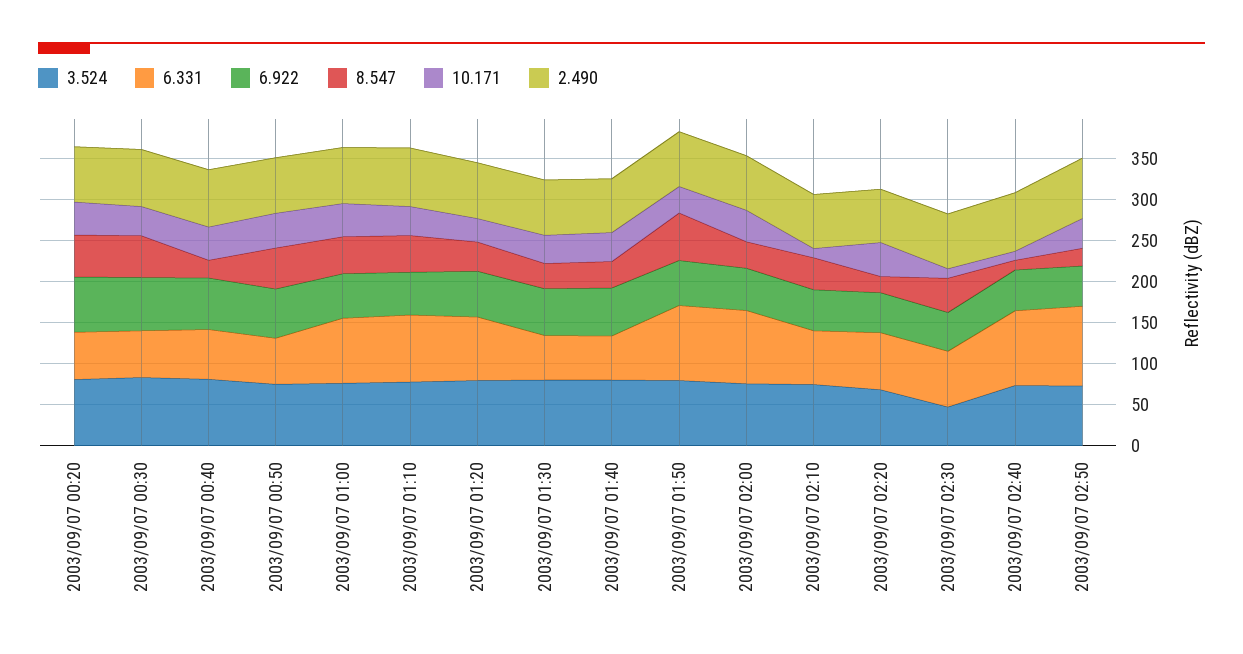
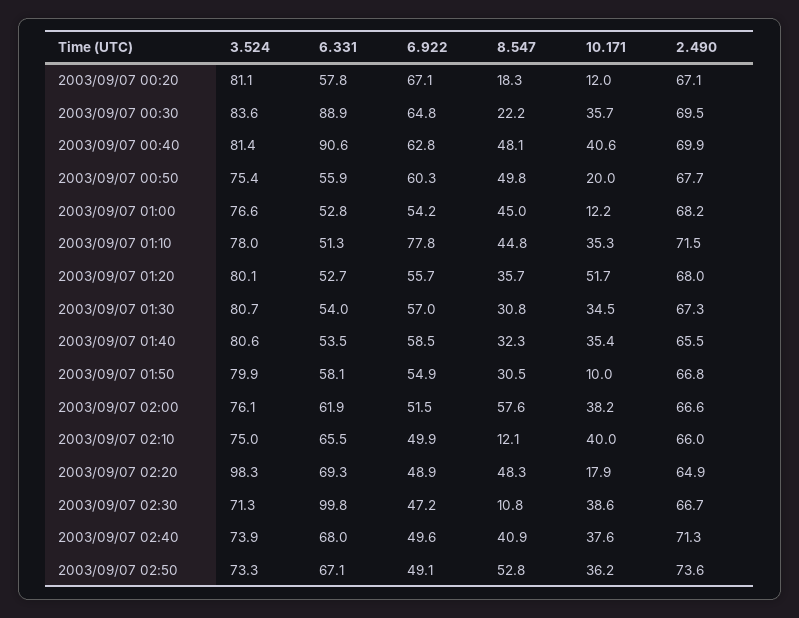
8.547, 2003/09/07 00:20: 50 -> 18.3
10.171, 2003/09/07 00:20: 40 -> 12
6.331, 2003/09/07 00:30: 60 -> 88.9
8.547, 2003/09/07 00:30: 50 -> 22.2
6.331, 2003/09/07 00:40: 60 -> 90.6
8.547, 2003/09/07 00:40: 20 -> 48.1
10.171, 2003/09/07 00:50: 40 -> 20
6.331, 2003/09/07 01:00: 80 -> 52.8
10.171, 2003/09/07 01:00: 40 -> 12.2
6.331, 2003/09/07 01:10: 80 -> 51.3
6.922, 2003/09/07 01:10: 50 -> 77.8
6.331, 2003/09/07 01:20: 80 -> 52.7
10.171, 2003/09/07 01:20: 30 -> 51.7
6.331, 2003/09/07 01:50: 90 -> 58.1
8.547, 2003/09/07 01:50: 60 -> 30.5
10.171, 2003/09/07 01:50: 30 -> 10
6.331, 2003/09/07 02:00: 90 -> 61.9
8.547, 2003/09/07 02:00: 30 -> 57.6
8.547, 2003/09/07 02:10: 40 -> 12.1
10.171, 2003/09/07 02:10: 10 -> 40
3.524, 2003/09/07 02:20: 70 -> 98.3
8.547, 2003/09/07 02:20: 20 -> 48.3
10.171, 2003/09/07 02:20: 40 -> 17.9
3.524, 2003/09/07 02:30: 50 -> 71.3
6.331, 2003/09/07 02:30: 70 -> 99.8
8.547, 2003/09/07 02:30: 40 -> 10.8
10.171, 2003/09/07 02:30: 10 -> 38.6
6.331, 2003/09/07 02:40: 90 -> 68
8.547, 2003/09/07 02:40: 10 -> 40.9
10.171, 2003/09/07 02:40: 10 -> 37.6
6.331, 2003/09/07 02:50: 100 -> 67.1
8.547, 2003/09/07 02:50: 20 -> 52.8

